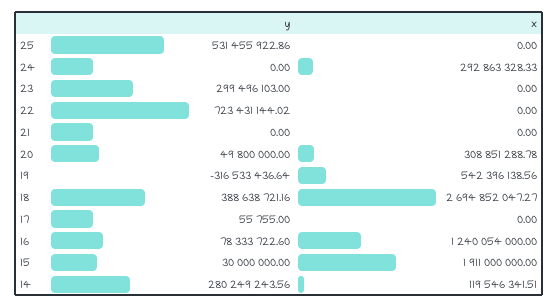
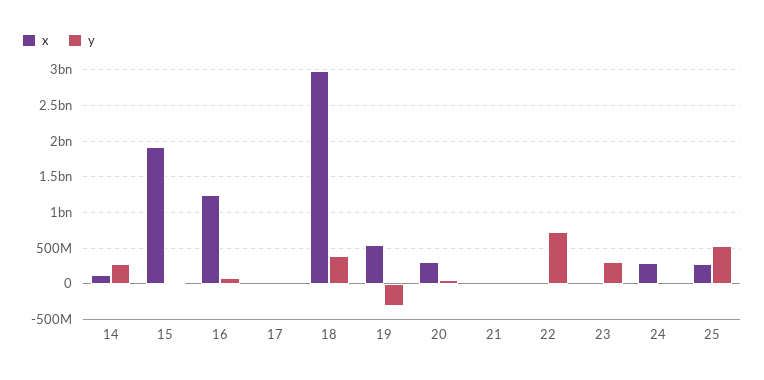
x, 25: 0 -> 300000000
x, 18: 2694852047.27 -> 3000000000

